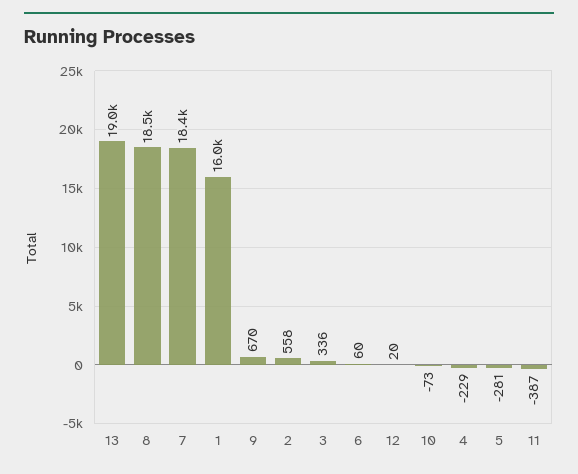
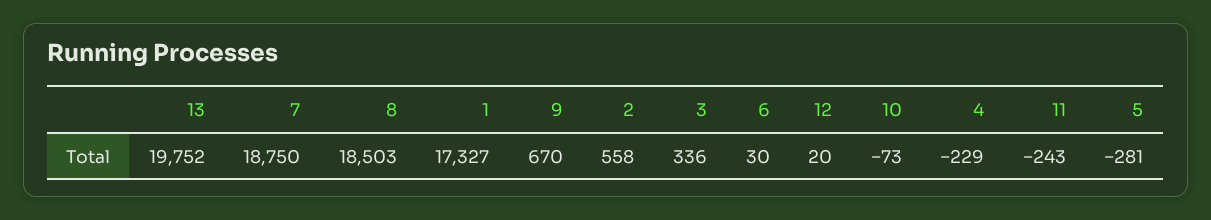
13: 19000 -> 19752
7: 18400 -> 18750
1: 16000 -> 17327
6: 60 -> 30
11: -387 -> -243

